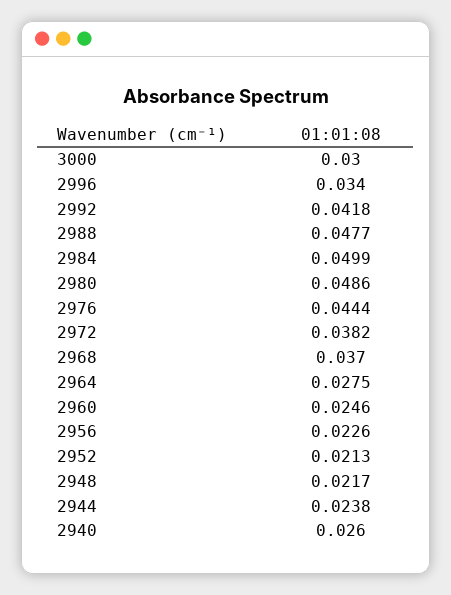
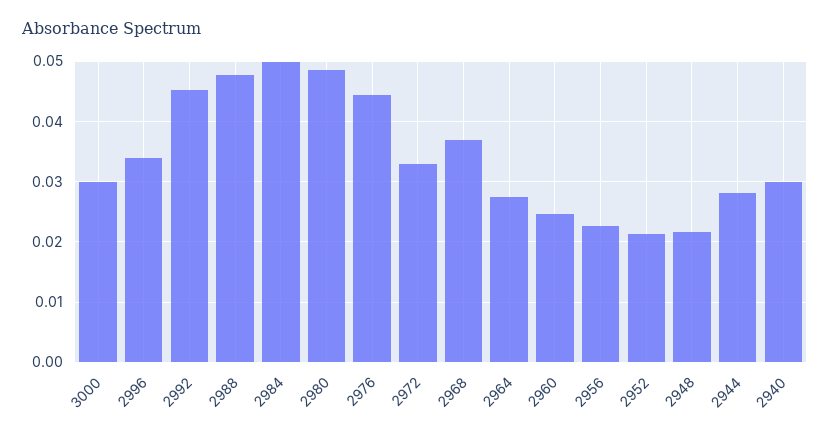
2992: 0.0418 -> 0.045
2972: 0.0382 -> 0.033
2944: 0.0238 -> 0.028
2940: 0.026 -> 0.03

